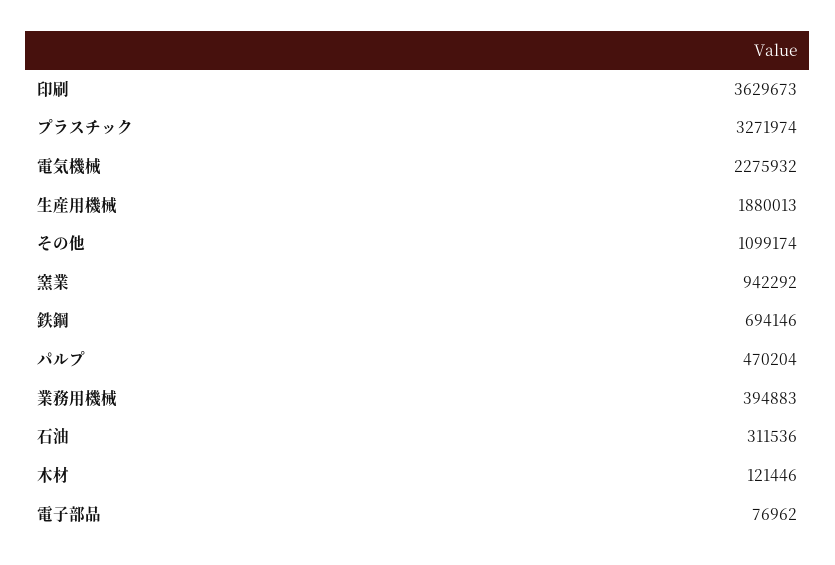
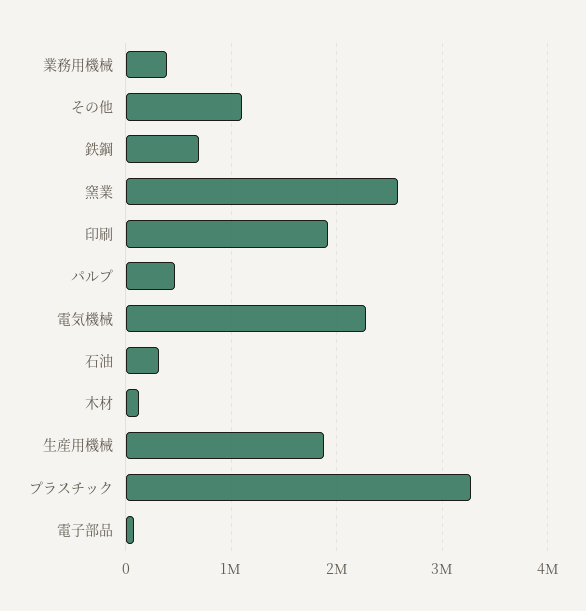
印刷: 3629673 -> 1900000
窯業: 942292 -> 2600000

